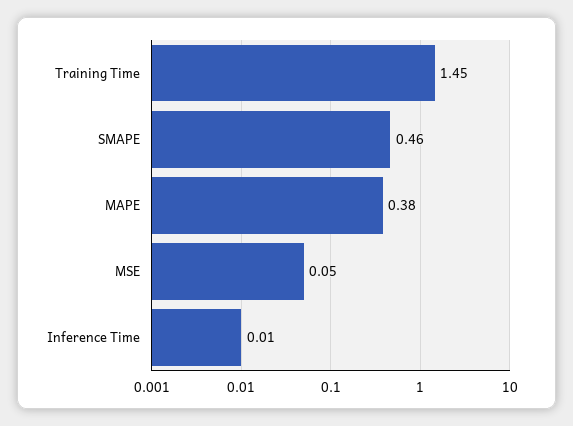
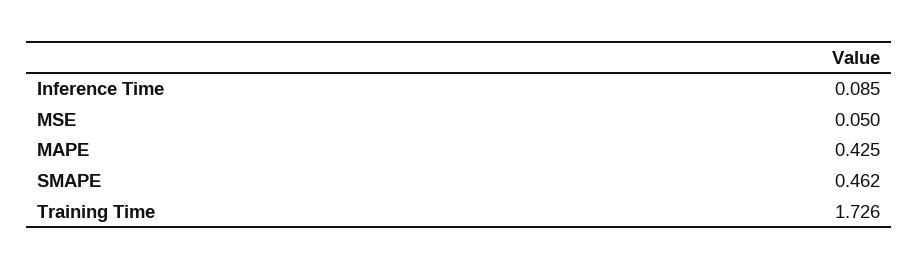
Training Time: 1.45 -> 1.726
MAPE: 0.38 -> 0.425
Inference Time: 0.01 -> 0.085

